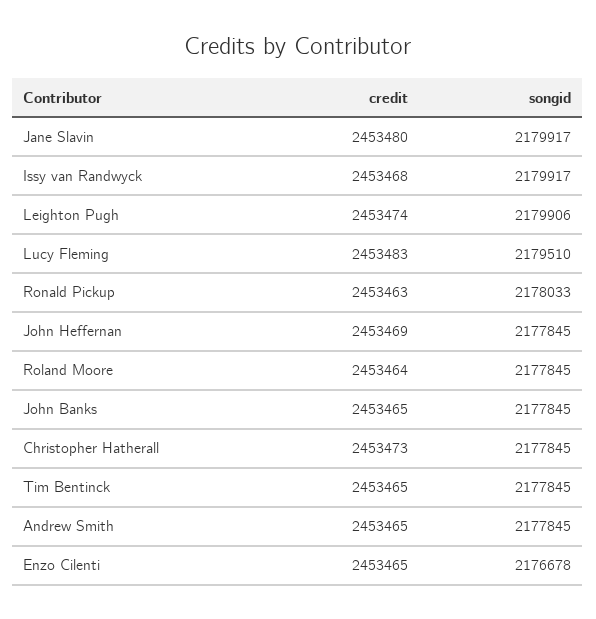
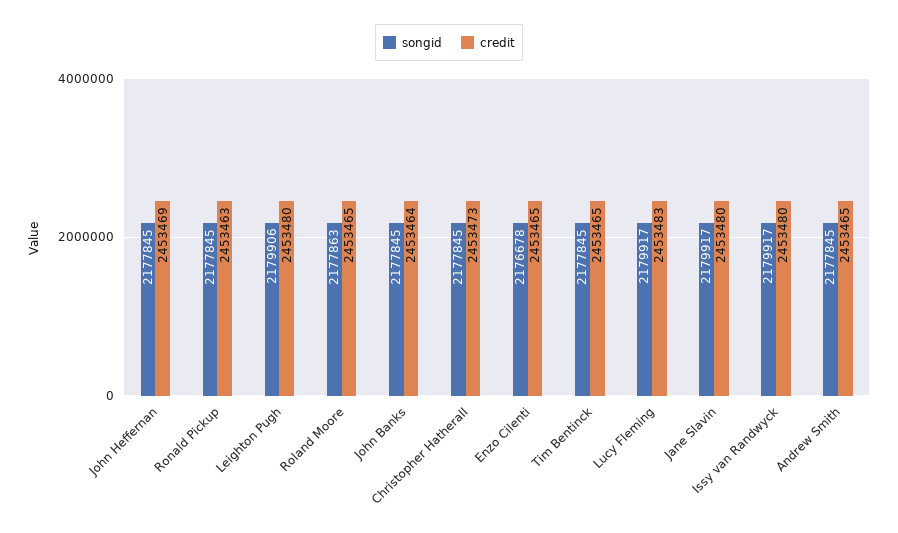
credit, Issy van Randwyck: 2453468 -> 2453480
credit, Leighton Pugh: 2453474 -> 2453480
songid, Lucy Fleming: 2179510 -> 2179917
songid, Ronald Pickup: 2178033 -> 2177845
credit, Roland Moore: 2453464 -> 2453465
songid, Roland Moore: 2177845 -> 2177863
credit, John Banks: 2453465 -> 2453464

